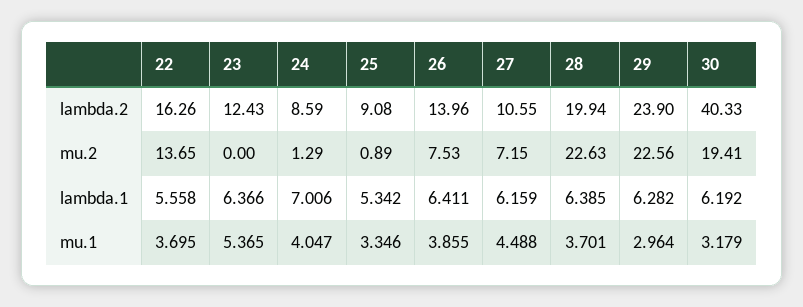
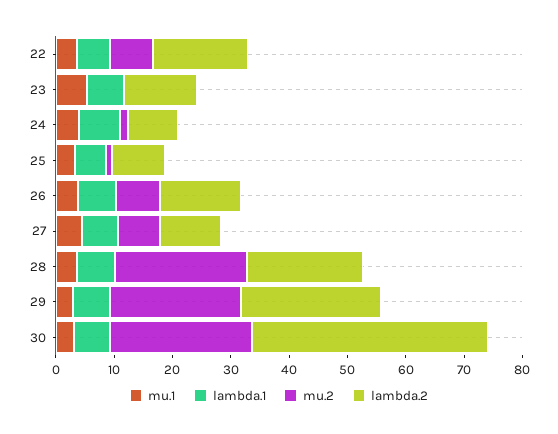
mu.2, 22: 13.65 -> 8
mu.2, 30: 19.41 -> 24

